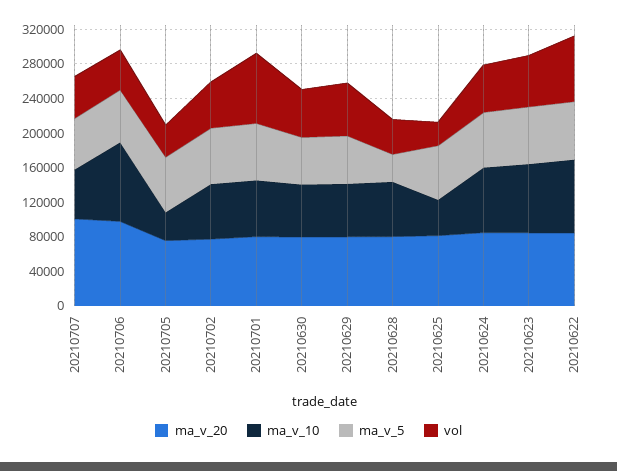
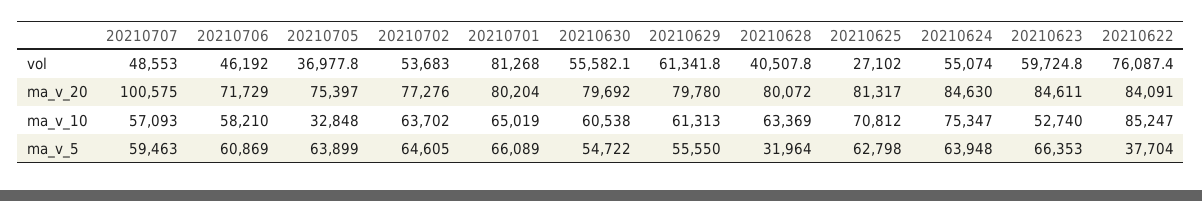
ma_v_20, 20210706: 100000 -> 71729
ma_v_10, 20210706: 90000 -> 58210
ma_v_10, 20210625: 40000 -> 70812
ma_v_10, 20210623: 80000 -> 52740
ma_v_5, 20210622: 70000 -> 37704

